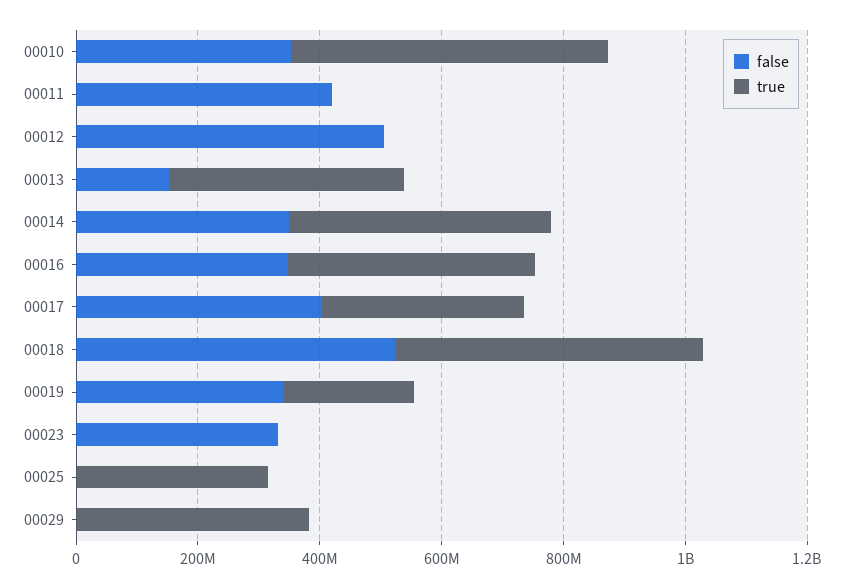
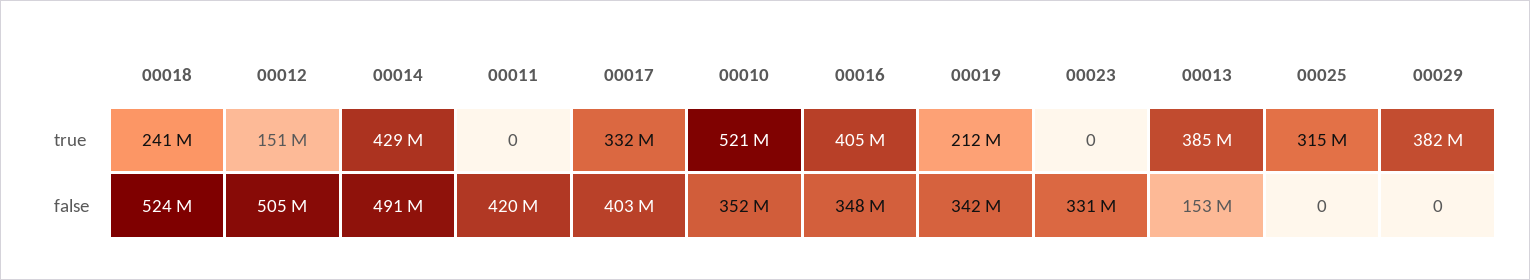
true, 00012: 0 -> 151000000
false, 00014: 350000000 -> 491000000
true, 00018: 500000000 -> 241000000

